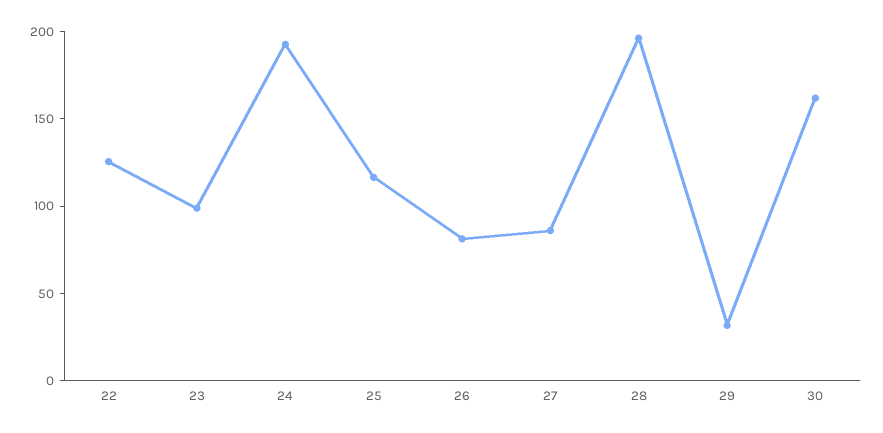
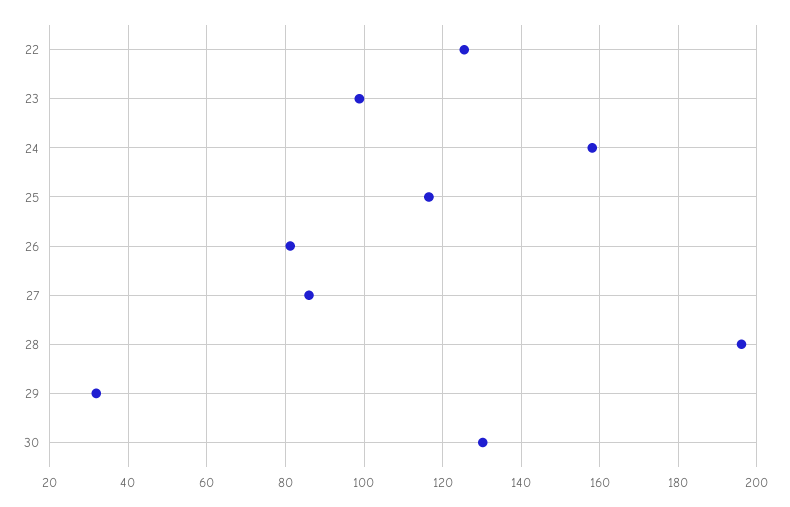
24: 190 -> 158
30: 160 -> 130

